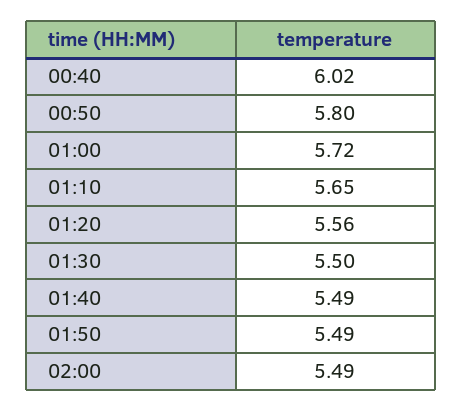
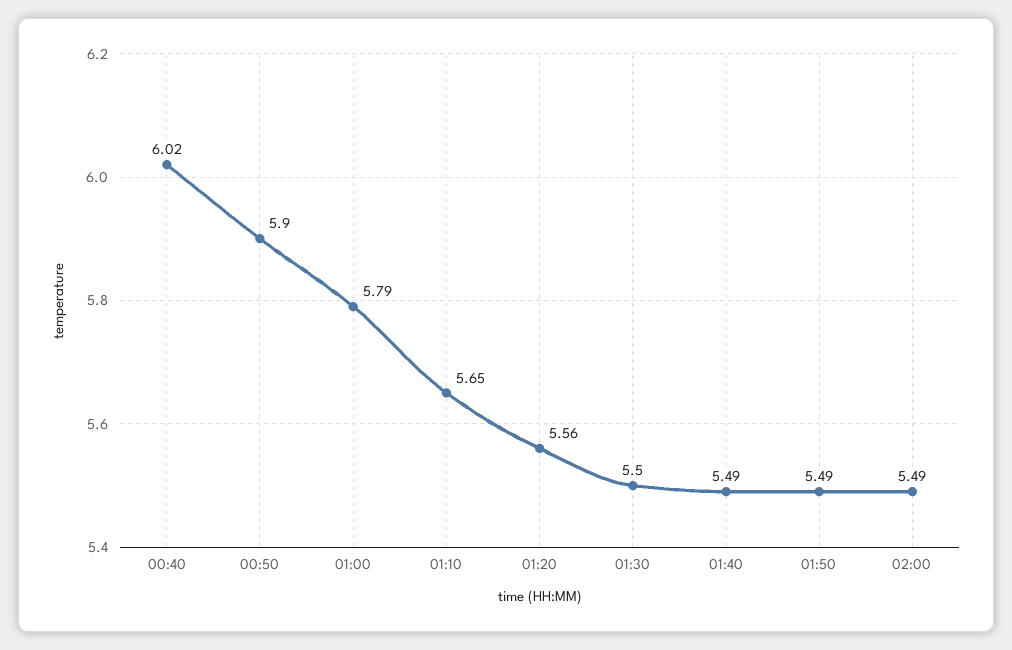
00:50: 5.8 -> 5.9
01:00: 5.72 -> 5.79

